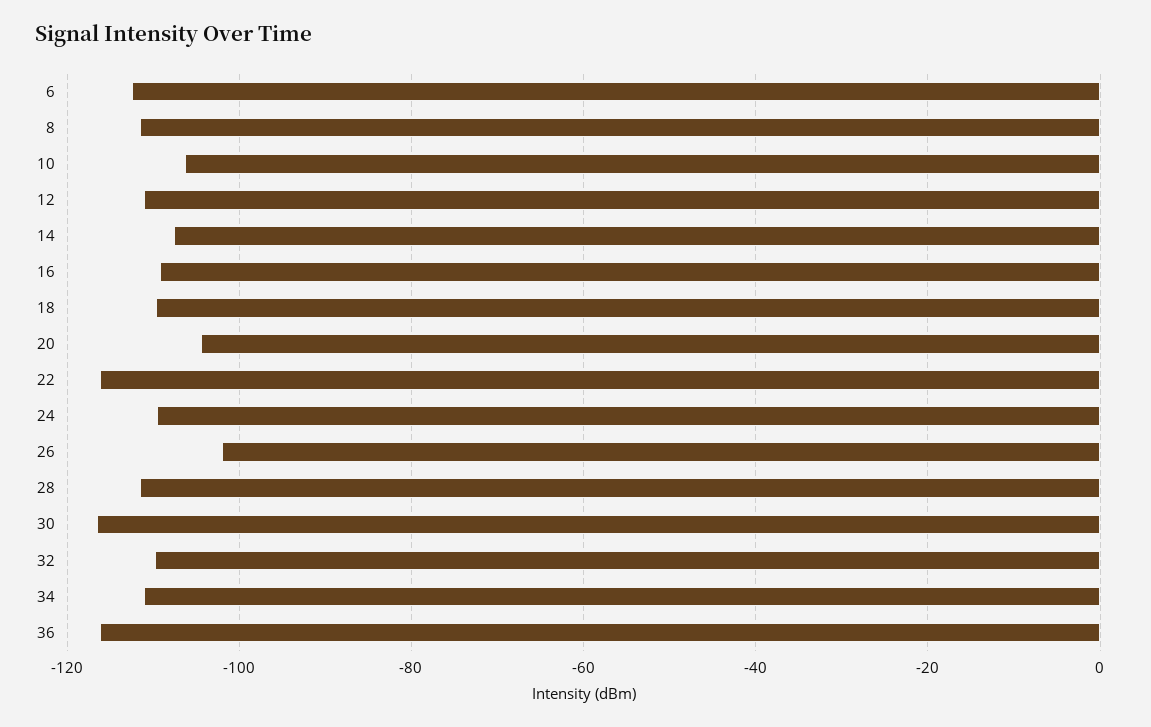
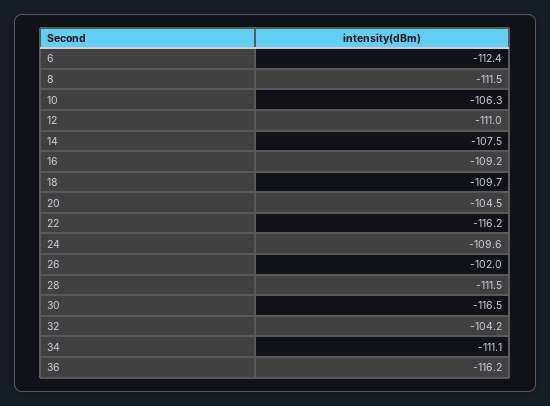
32: -110 -> -104.2

